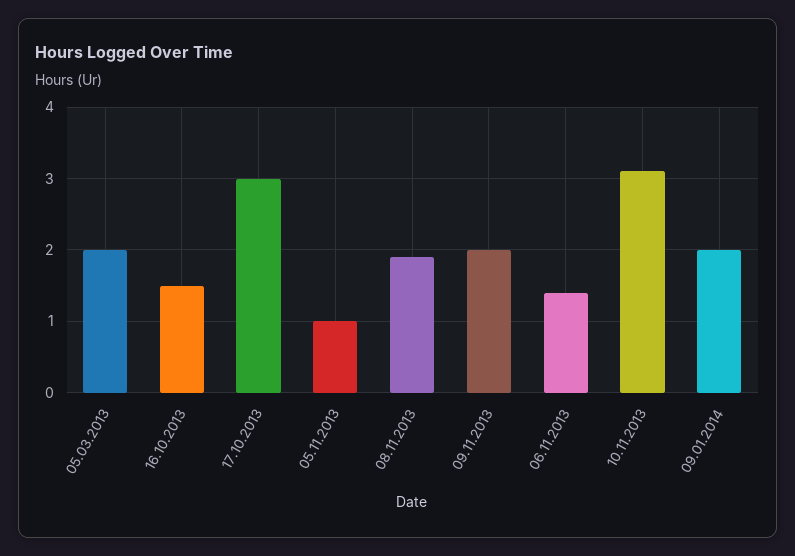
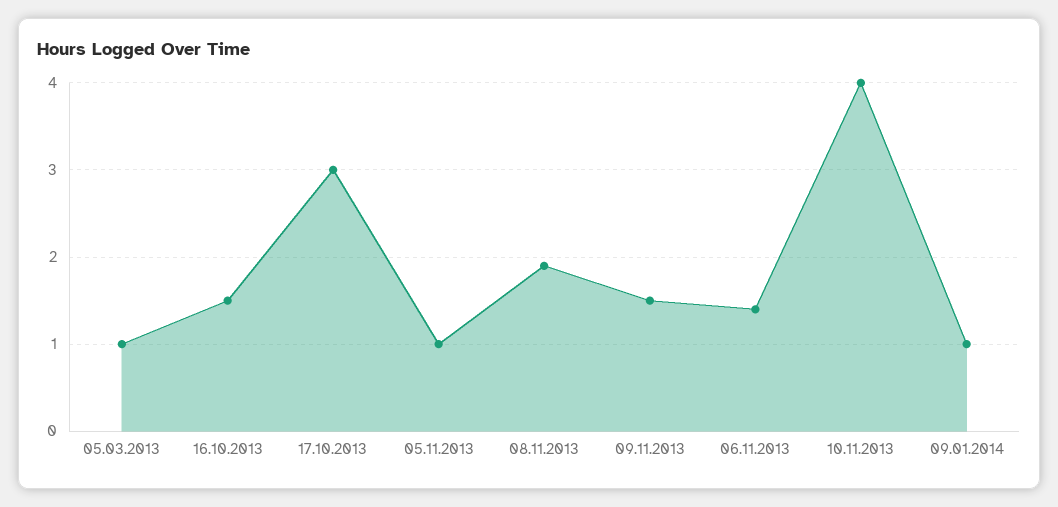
05.03.2013: 2 -> 1
09.11.2013: 2 -> 1.5
10.11.2013: 3.1 -> 4
09.01.2014: 2 -> 1

